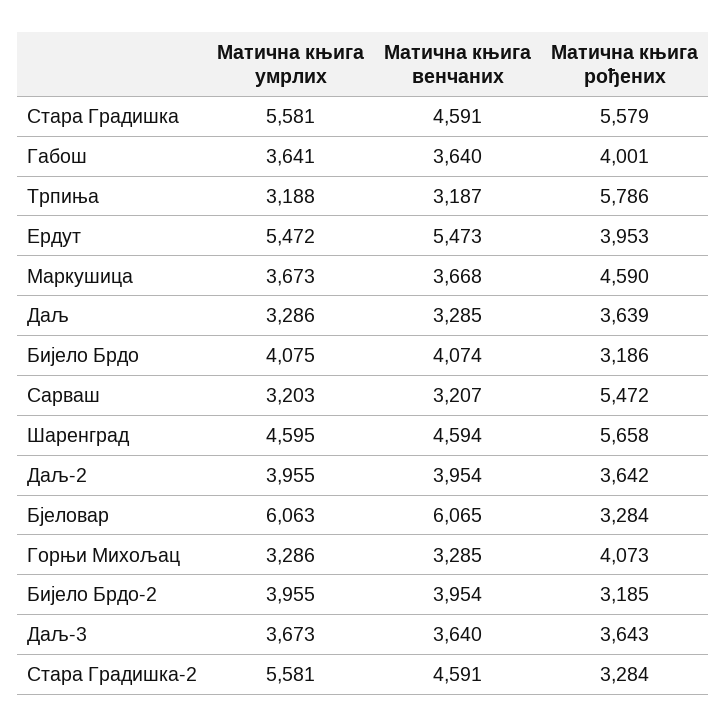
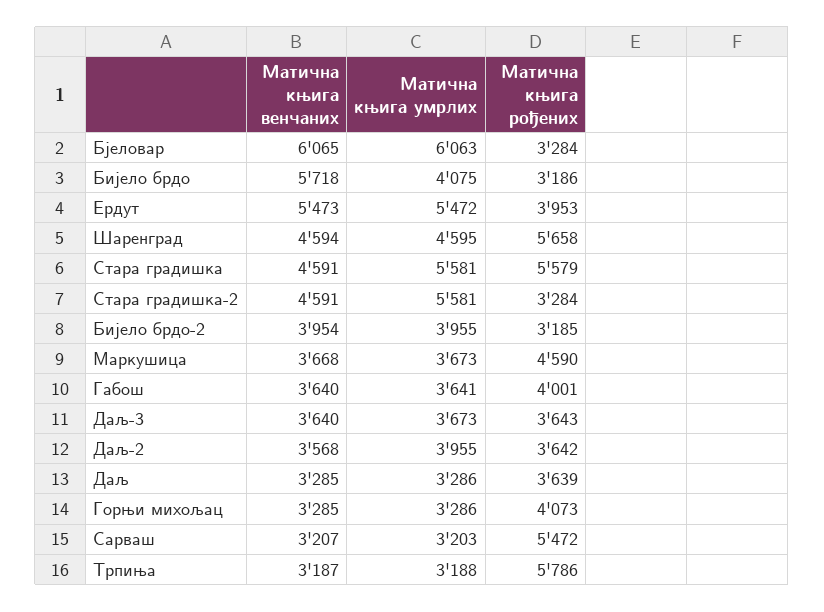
Матична књига венчаних, Бијело Брдо: 4074 -> 5718
Матична књига венчаних, Даљ-2: 3954 -> 3568

